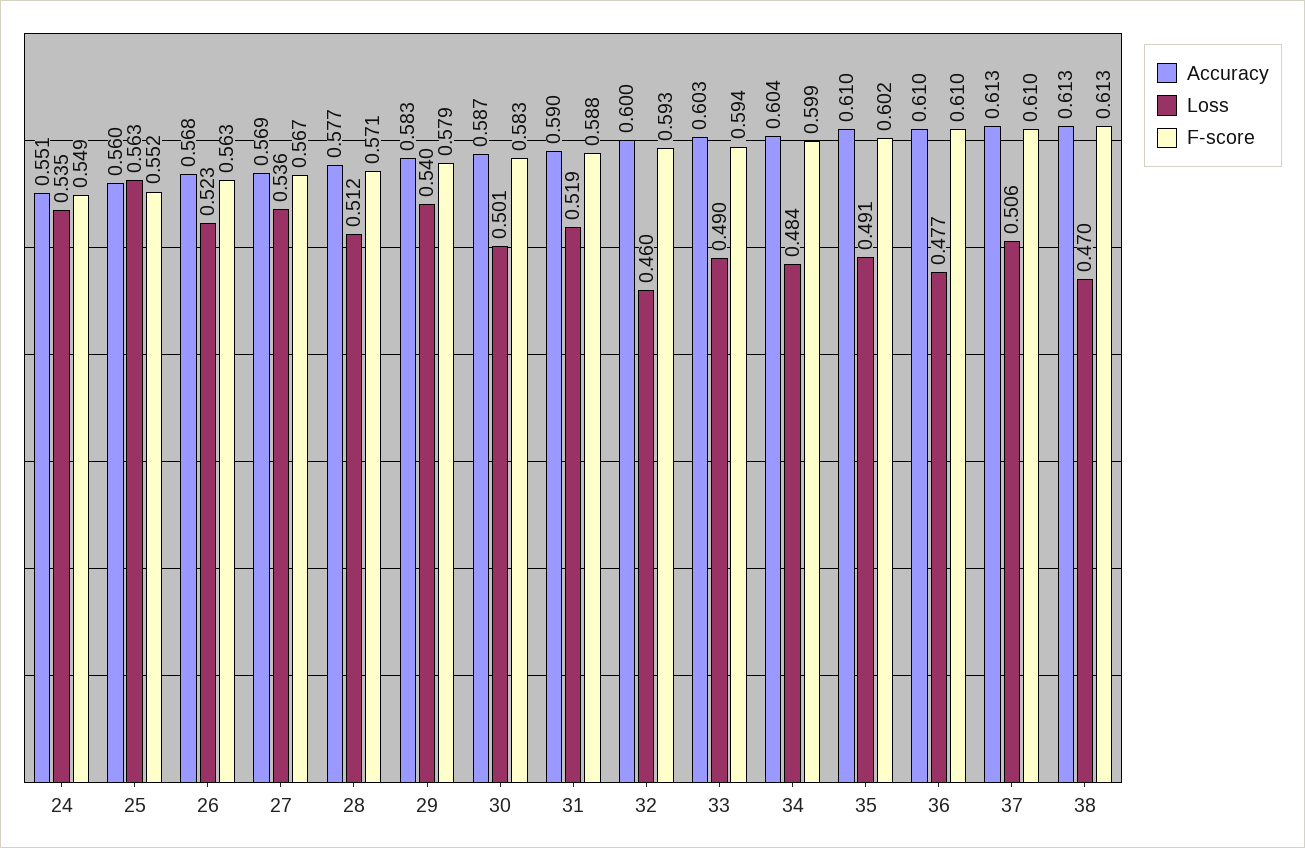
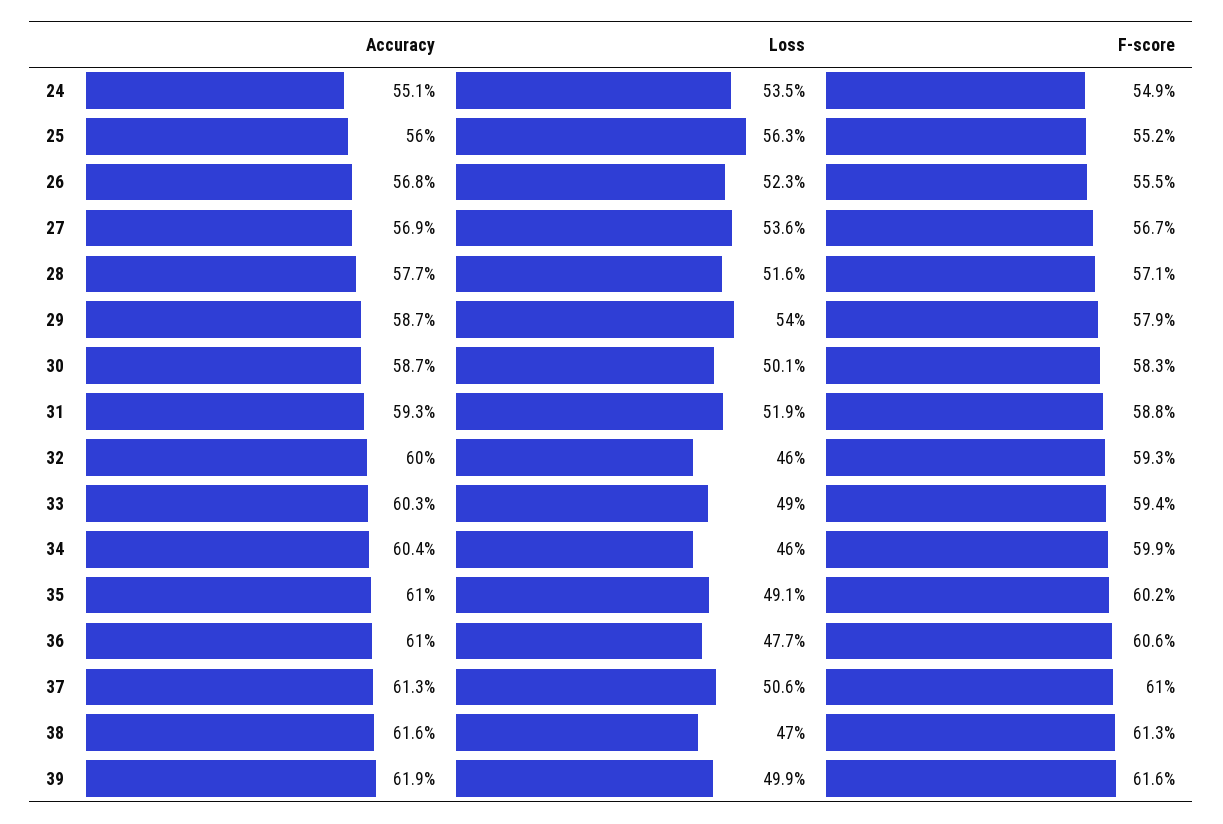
F-score, 26: 0.563 -> 0.555
Loss, 28: 0.512 -> 0.516
Accuracy, 29: 0.583 -> 0.587
Accuracy, 31: 0.59 -> 0.593
Loss, 34: 0.484 -> 0.46
F-score, 36: 0.61 -> 0.606
Accuracy, 38: 0.613 -> 0.616
Accuracy, 39: none -> 0.619
Loss, 39: none -> 0.499
F-score, 39: none -> 0.616

